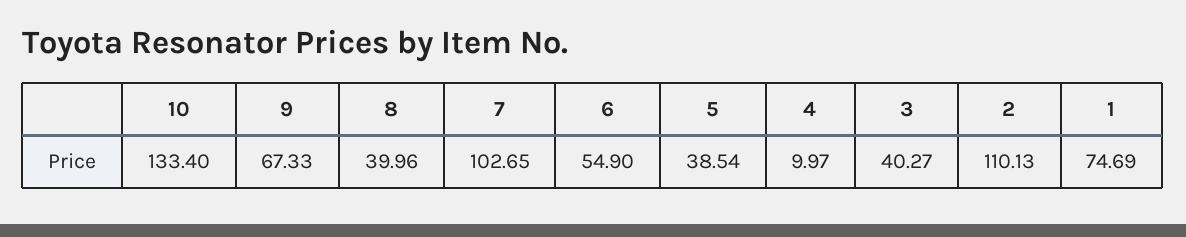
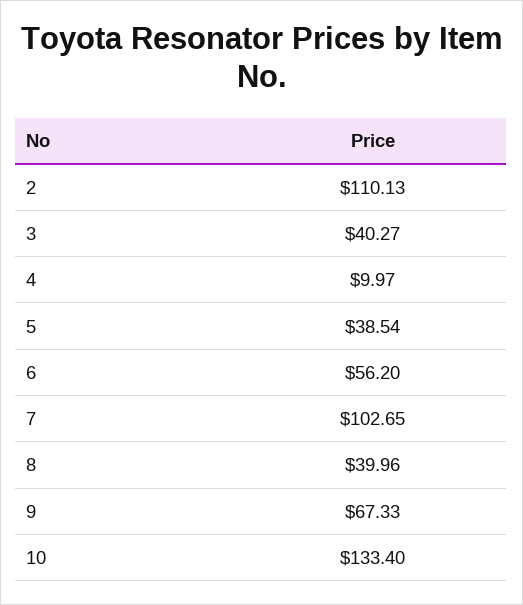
6: 54.9 -> 56.2
1: 74.69 -> none

